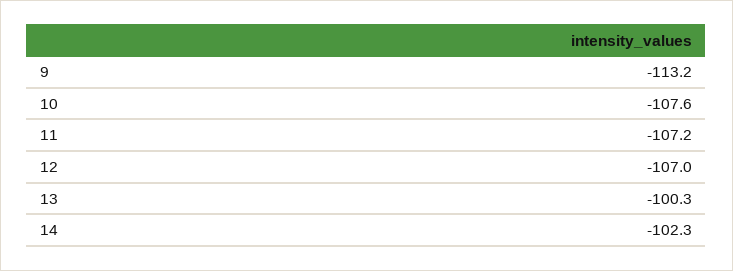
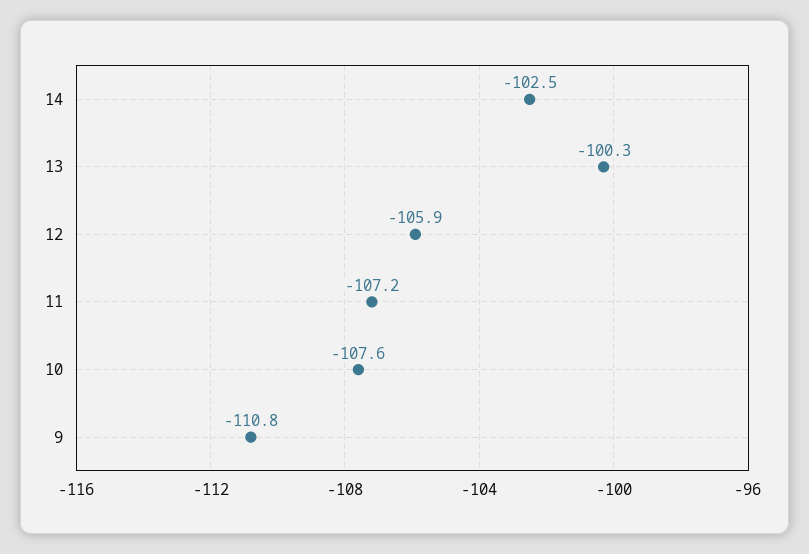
9: -113.2 -> -110.8
12: -107 -> -105.9
14: -102.3 -> -102.5

